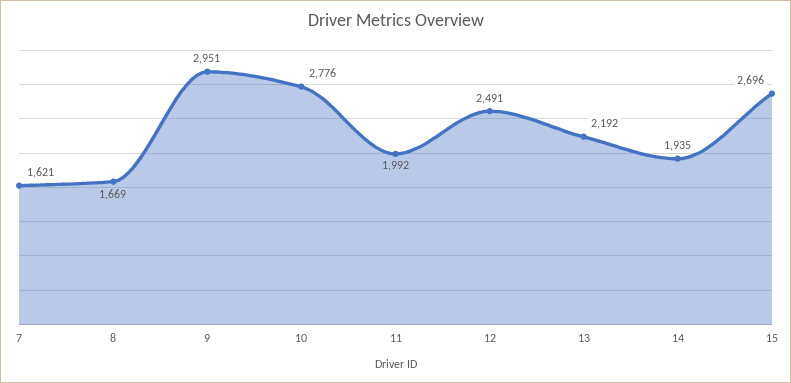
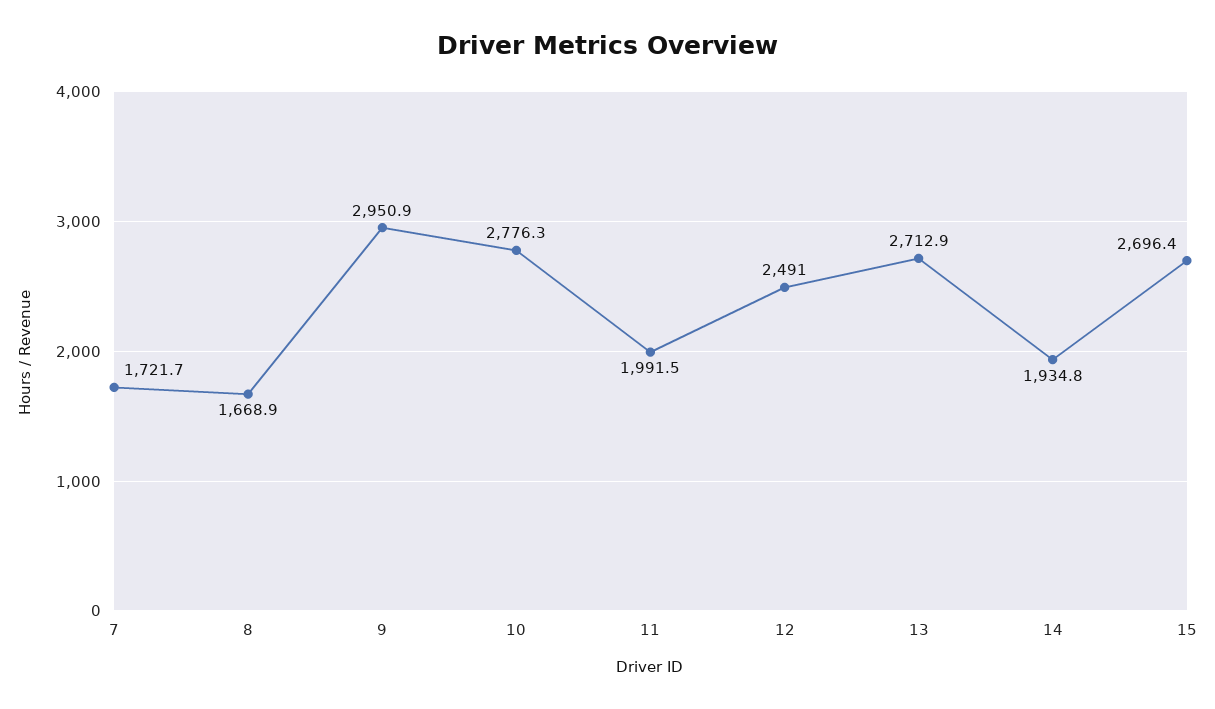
7: 1621 -> 1721.7
13: 2192 -> 2712.9

